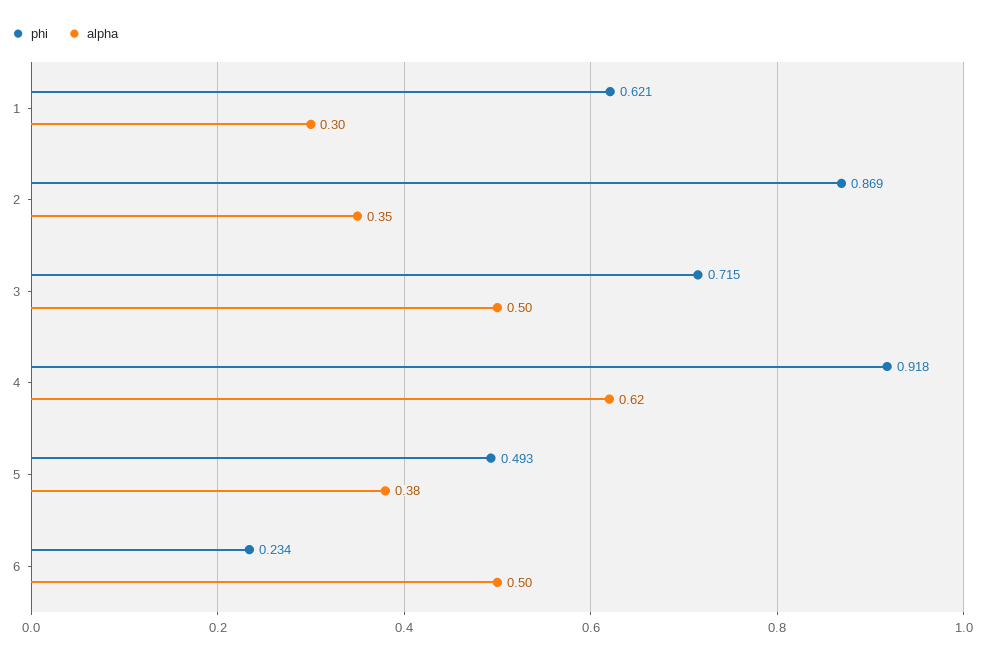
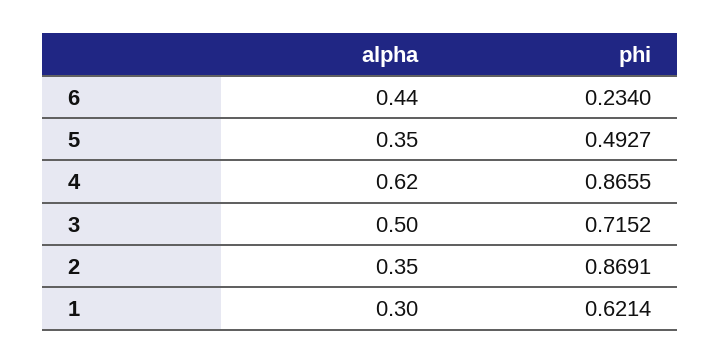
phi, 4: 0.918 -> 0.8655
alpha, 5: 0.38 -> 0.35
alpha, 6: 0.5 -> 0.44

